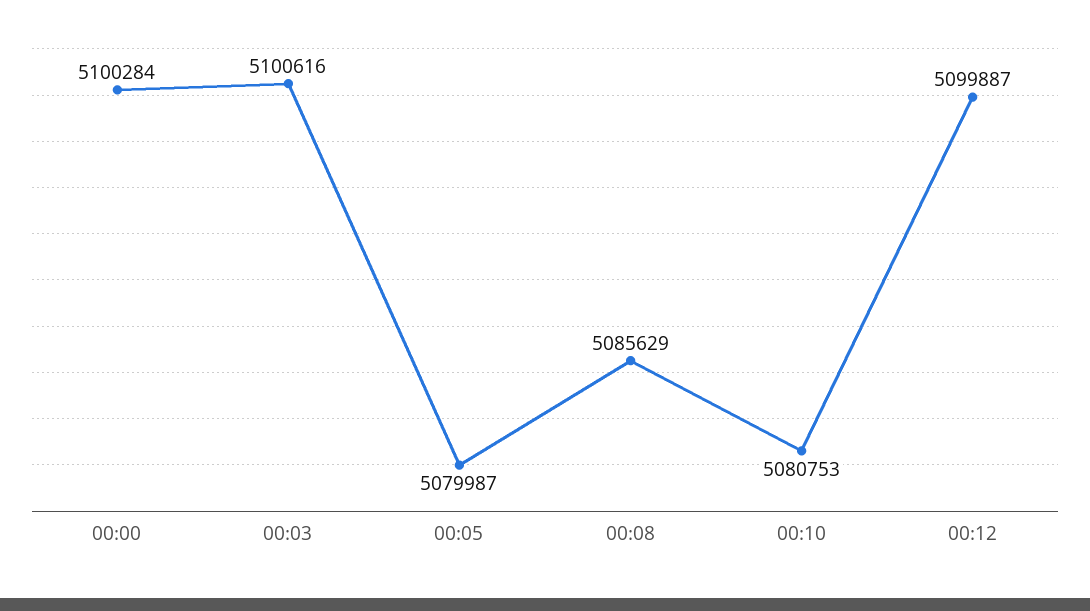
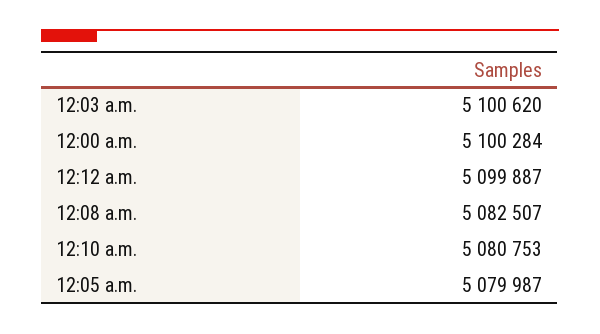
00:03: 5100616 -> 5100620
00:08: 5085629 -> 5082507

